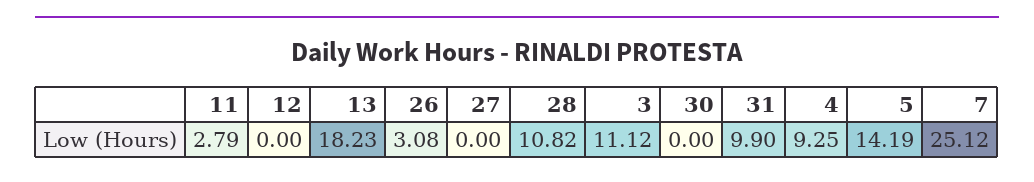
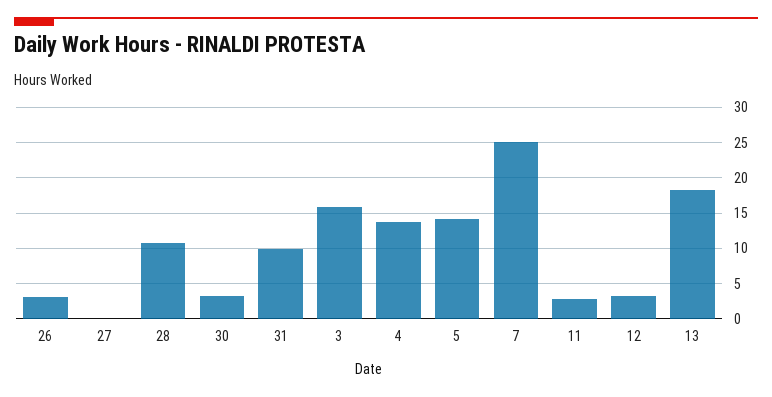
12: 0 -> 3
3: 11.12 -> 16
30: 0 -> 3
4: 9.25 -> 14

